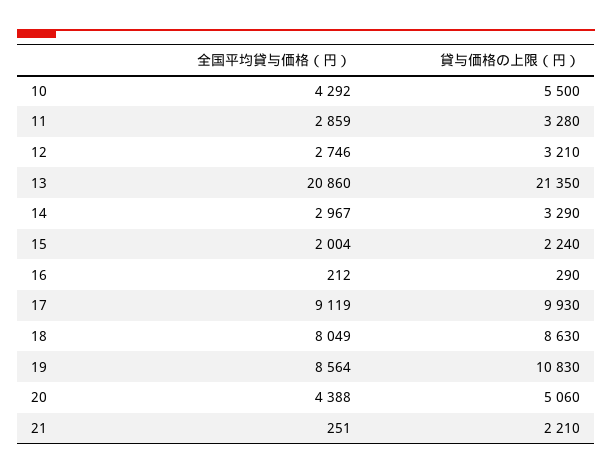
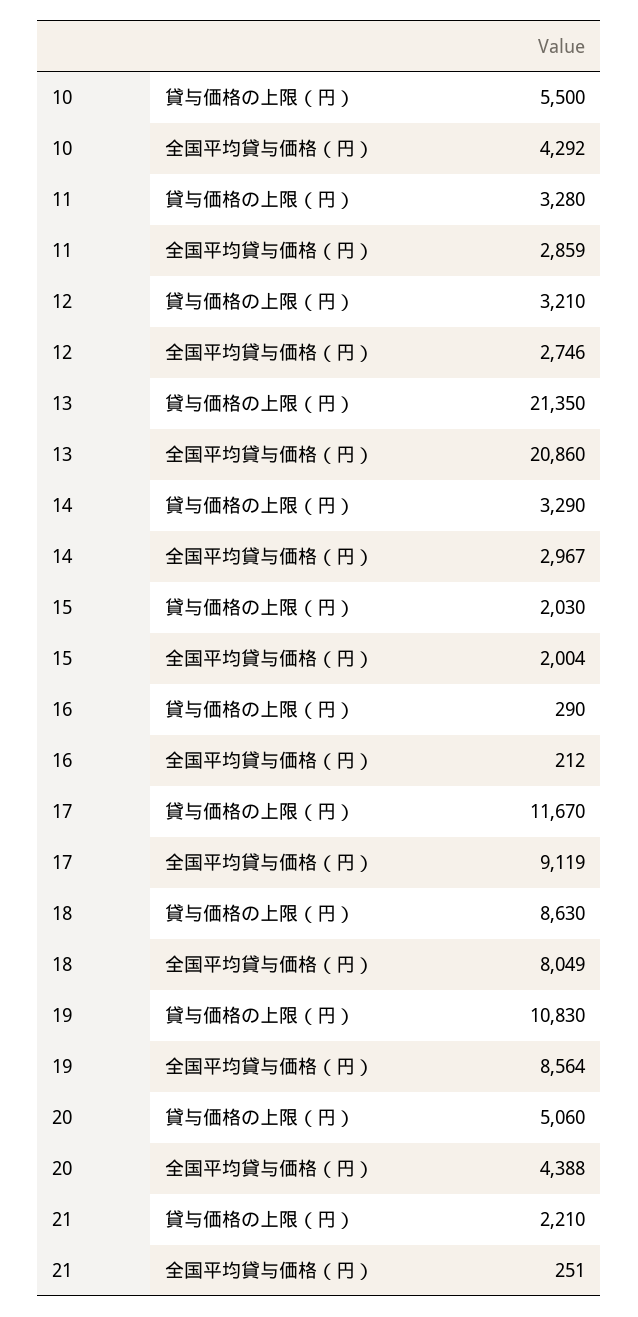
貸与価格の上限（円）, 15: 2240 -> 2030
貸与価格の上限（円）, 17: 9930 -> 11670

